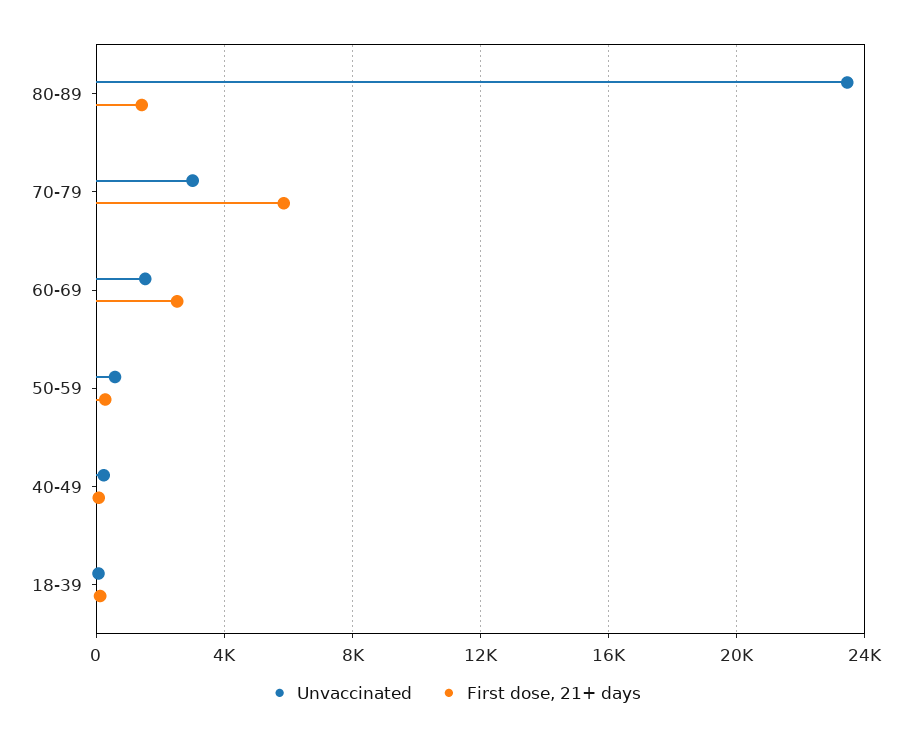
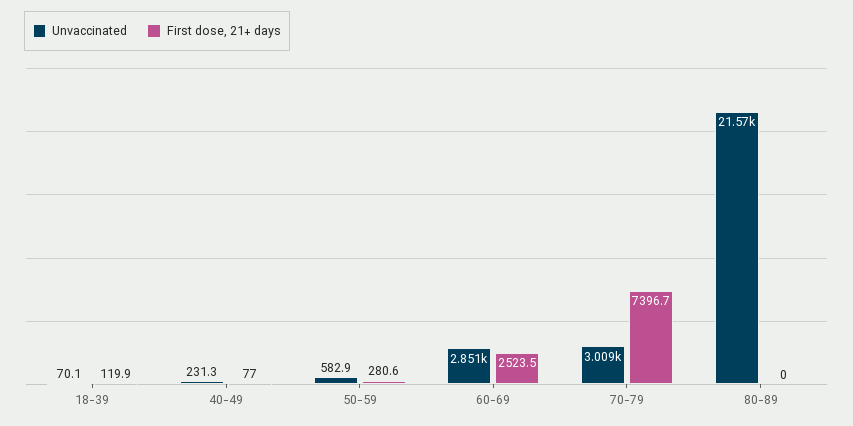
Unvaccinated, 80-89: 23500 -> 21570
First dose, 21+ days, 80-89: 1500 -> 0
First dose, 21+ days, 70-79: 6000 -> 7396.7
Unvaccinated, 60-69: 1500 -> 2851

